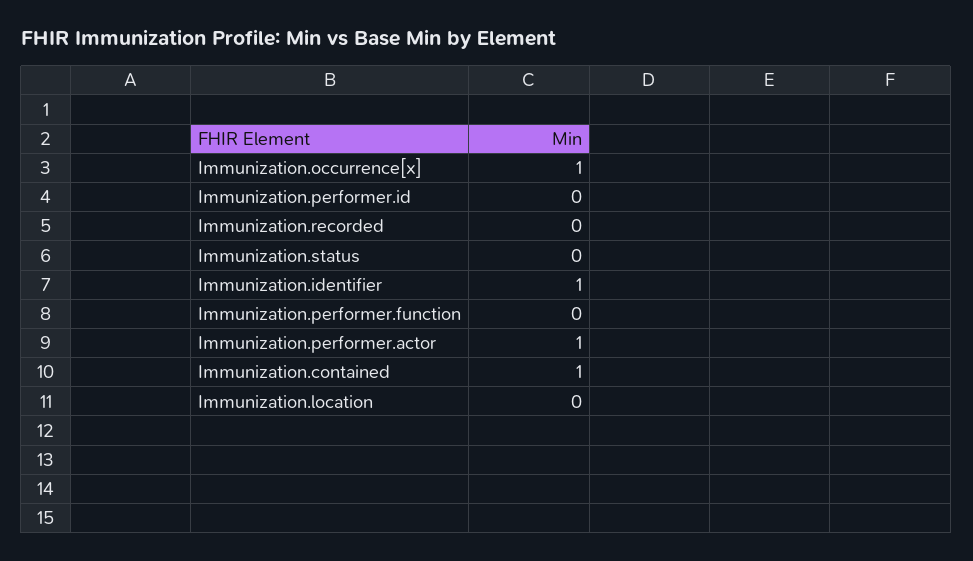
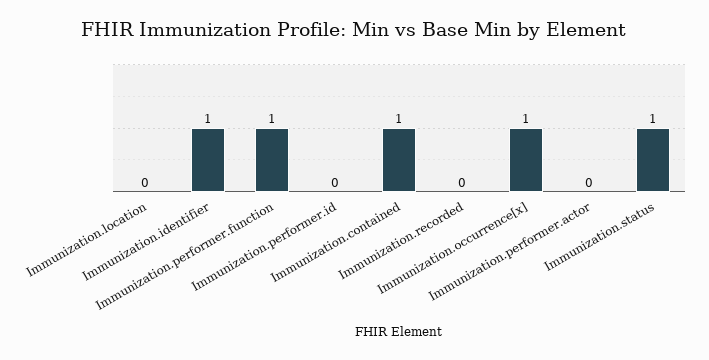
Immunization.status: 0 -> 1
Immunization.performer.function: 0 -> 1
Immunization.performer.actor: 1 -> 0

